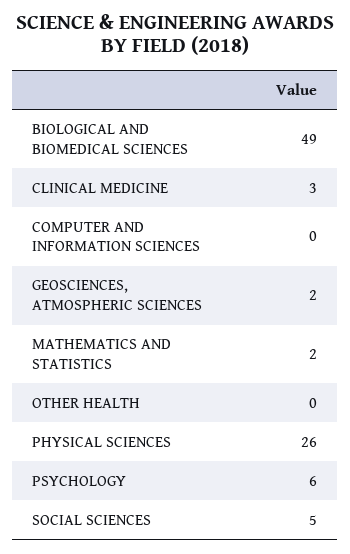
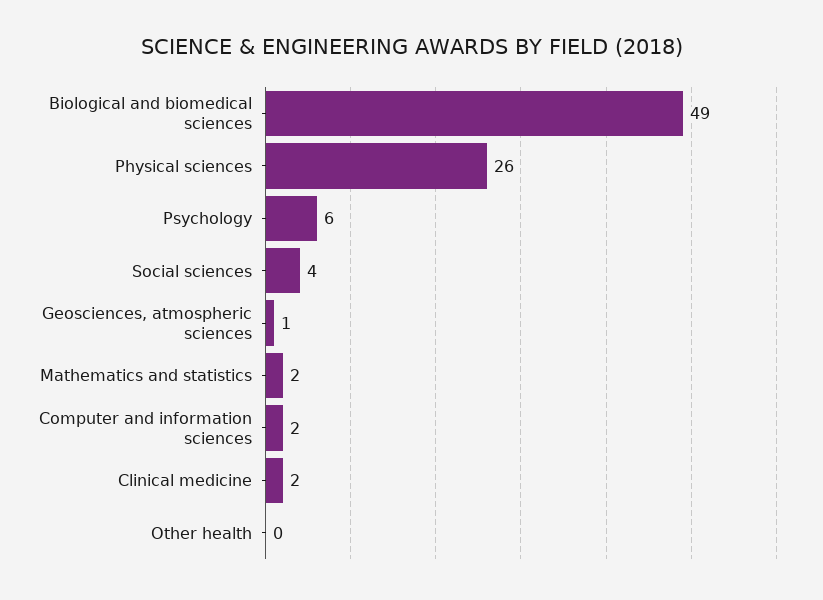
CLINICAL MEDICINE: 3 -> 2
COMPUTER AND INFORMATION SCIENCES: 0 -> 2
GEOSCIENCES, ATMOSPHERIC SCIENCES: 2 -> 1
SOCIAL SCIENCES: 5 -> 4

